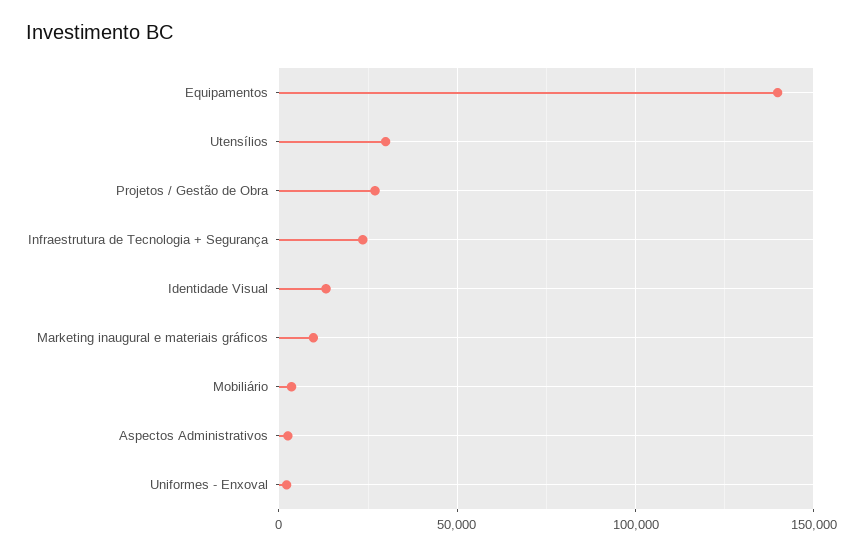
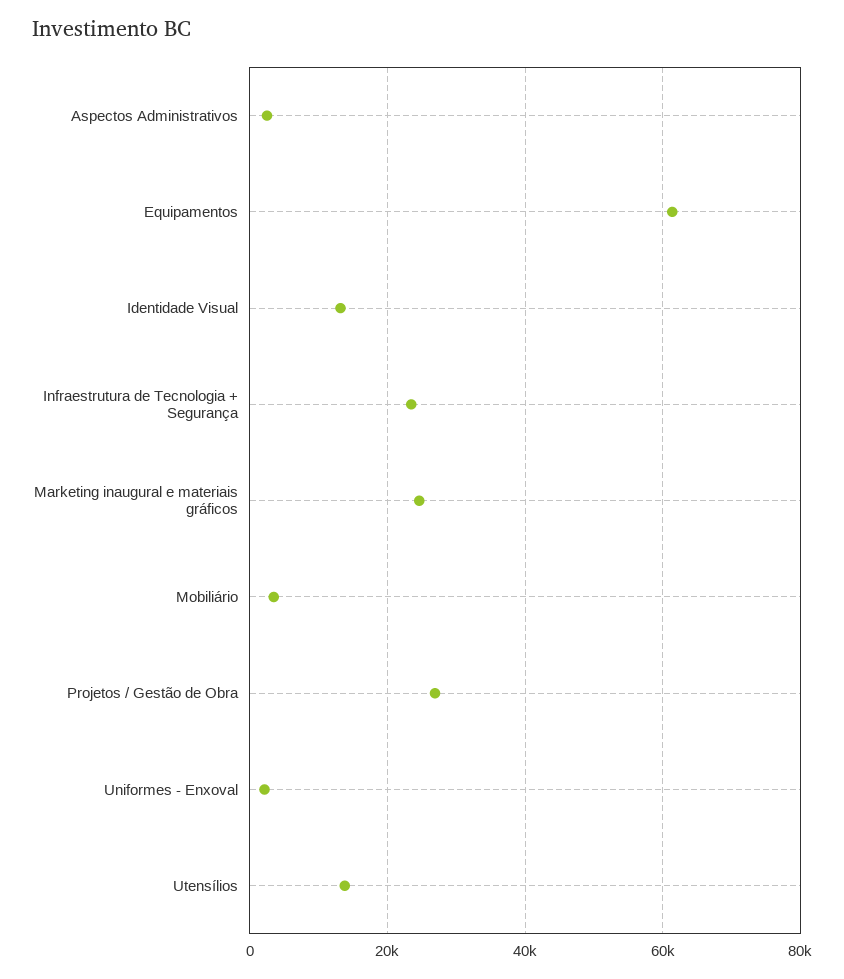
Equipamentos: 140000 -> 62000
Utensílios: 30000 -> 14000
Marketing inaugural e materiais gráficos: 10000 -> 24000

